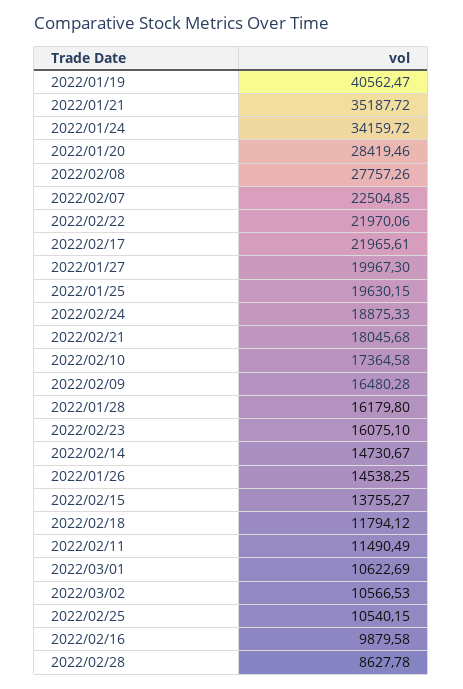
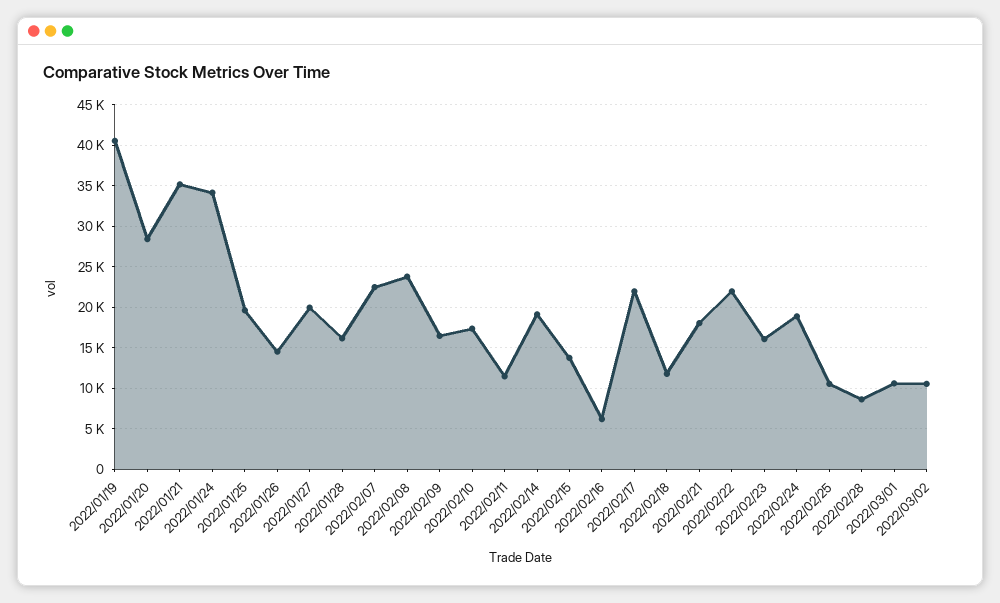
2022/02/08: 27757.26 -> 24000
2022/02/14: 14730.67 -> 19000
2022/02/16: 9879.58 -> 6000

